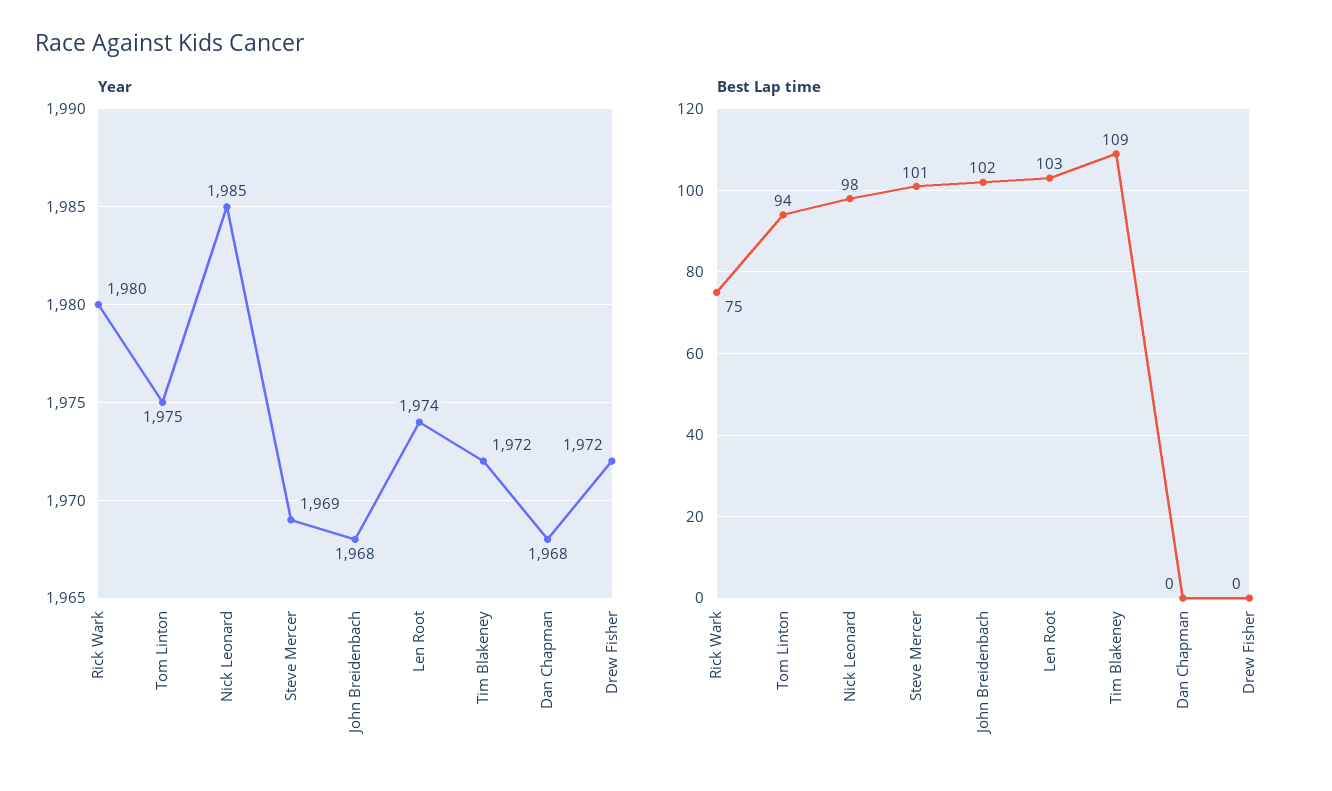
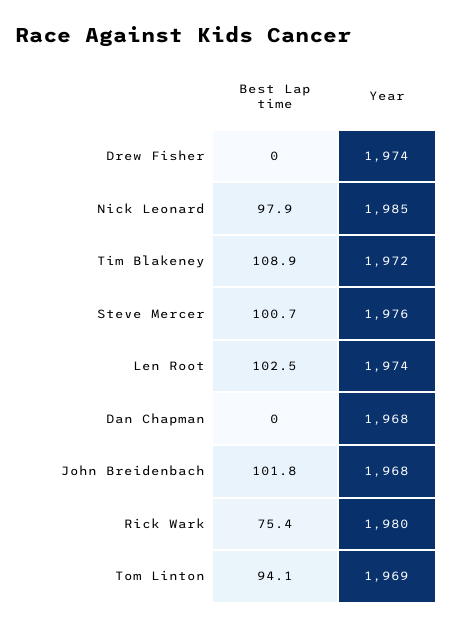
Year, Tom Linton: 1975 -> 1969
Year, Steve Mercer: 1969 -> 1976
Year, Drew Fisher: 1972 -> 1974

